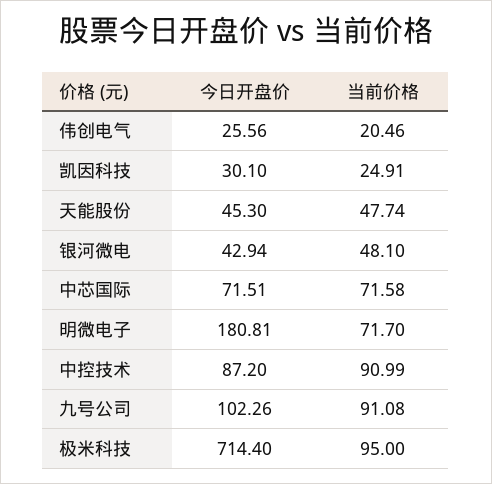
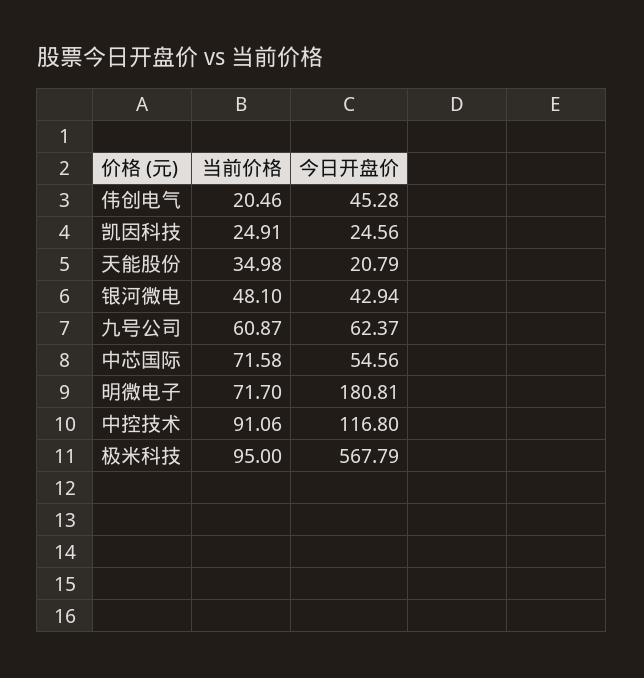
今日开盘价, 伟创电气: 25.56 -> 45.28
今日开盘价, 凯因科技: 30.1 -> 24.56
今日开盘价, 天能股份: 45.3 -> 20.79
当前价格, 天能股份: 47.74 -> 34.98
今日开盘价, 中芯国际: 71.51 -> 54.56
今日开盘价, 中控技术: 87.2 -> 116.8
当前价格, 中控技术: 90.99 -> 91.06
今日开盘价, 九号公司: 102.26 -> 62.37
当前价格, 九号公司: 91.08 -> 60.87
今日开盘价, 极米科技: 714.4 -> 567.79

